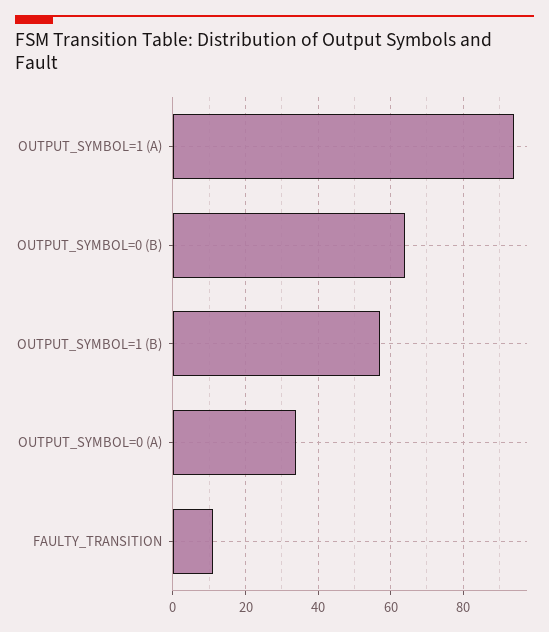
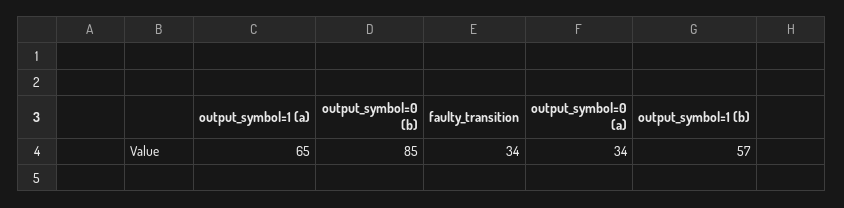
OUTPUT_SYMBOL=1 (A): 95 -> 65
OUTPUT_SYMBOL=0 (B): 65 -> 85
FAULTY_TRANSITION: 10 -> 34

